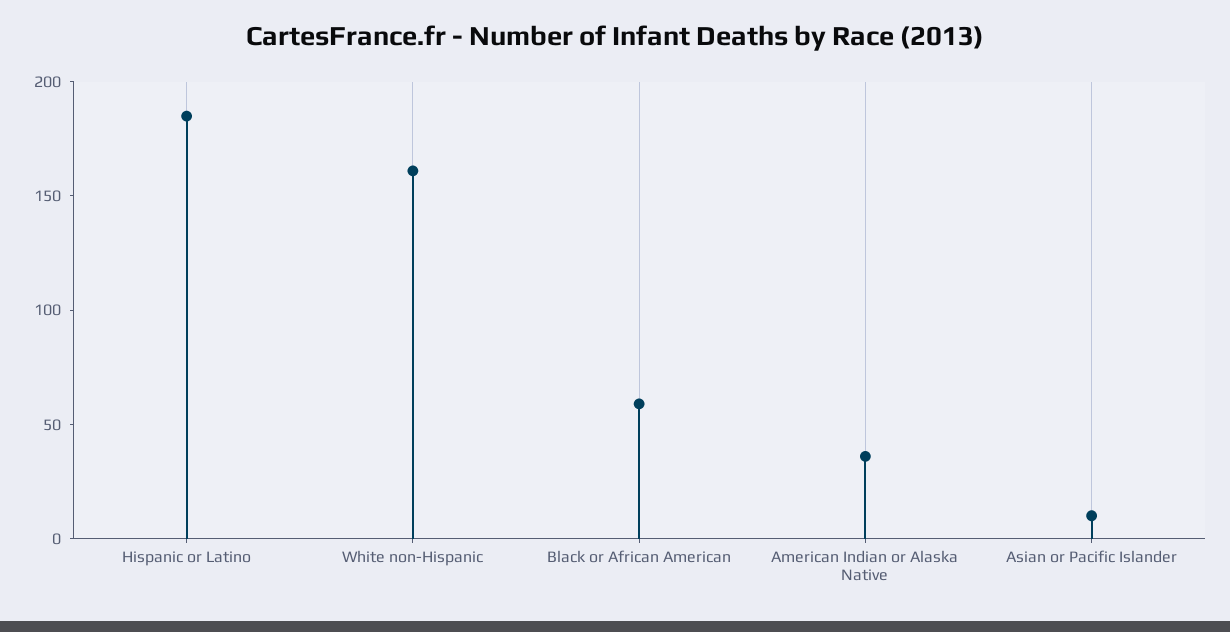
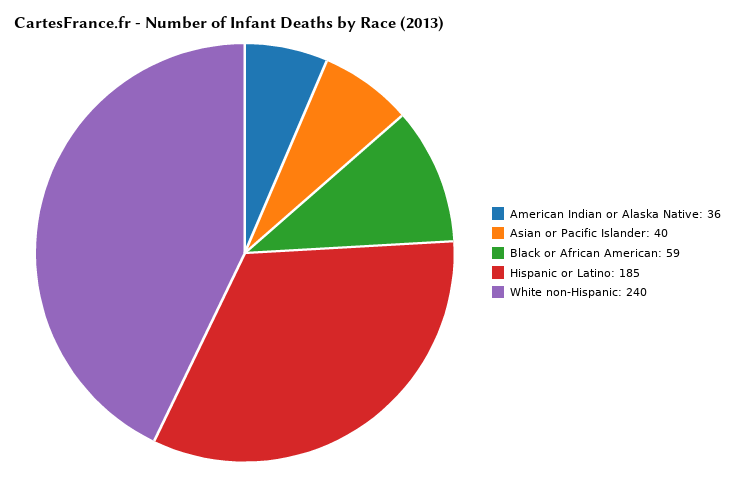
White non-Hispanic: 160 -> 240
Asian or Pacific Islander: 10 -> 40

